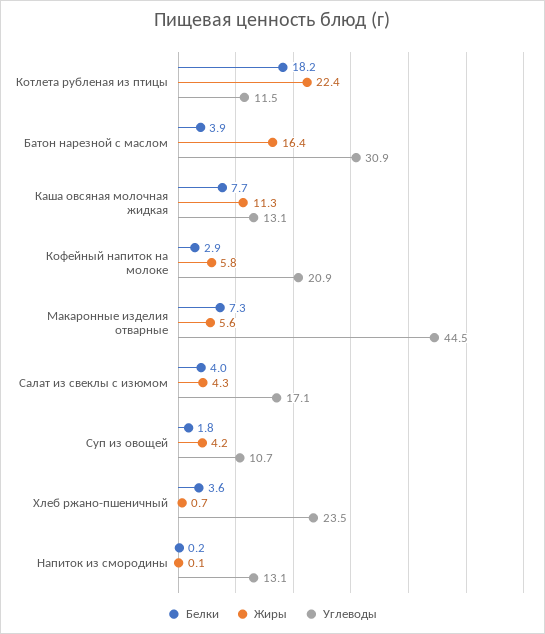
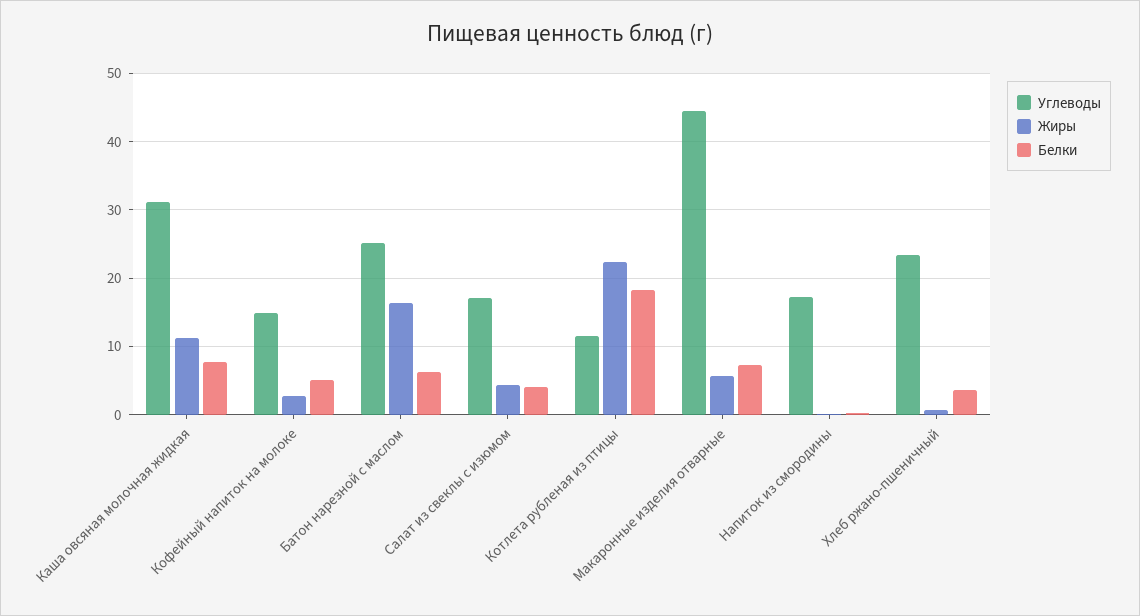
Белки, Батон нарезной с маслом: 3.9 -> 6
Углеводы, Батон нарезной с маслом: 30.9 -> 25
Углеводы, Каша овсяная молочная жидкая: 13.1 -> 31
Белки, Кофейный напиток на молоке: 2.9 -> 5
Жиры, Кофейный напиток на молоке: 5.8 -> 3
Углеводы, Кофейный напиток на молоке: 20.9 -> 15
Белки, Суп из овощей: 1.8 -> none
Жиры, Суп из овощей: 4.2 -> none
Углеводы, Суп из овощей: 10.7 -> none
Углеводы, Напиток из смородины: 13.1 -> 17

